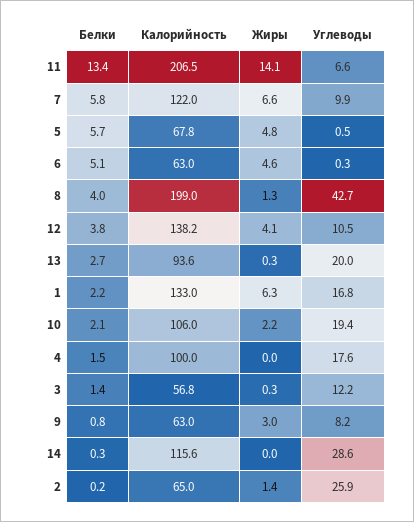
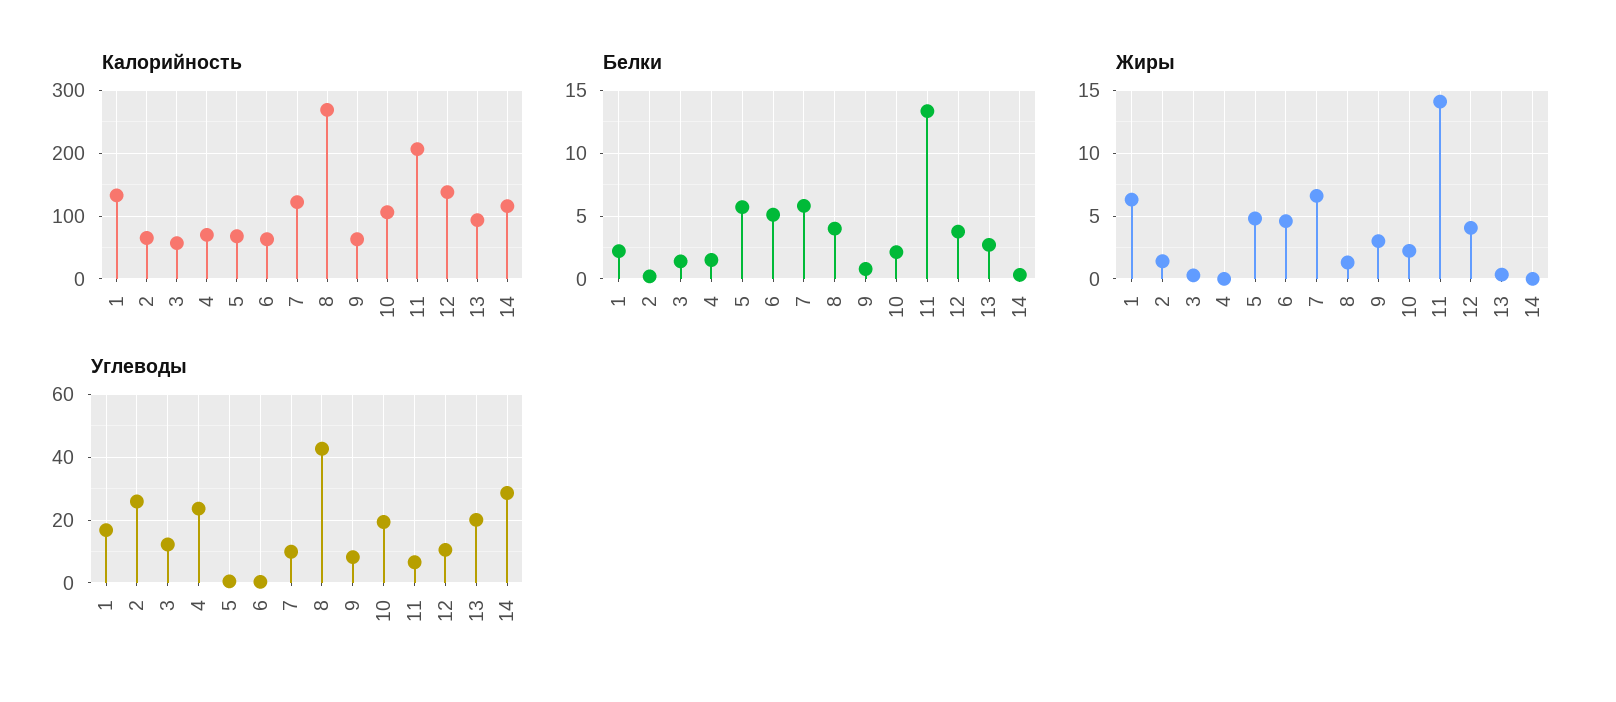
Калорийность, 8: 199 -> 270
Калорийность, 4: 100 -> 70
Углеводы, 4: 17.6 -> 24

